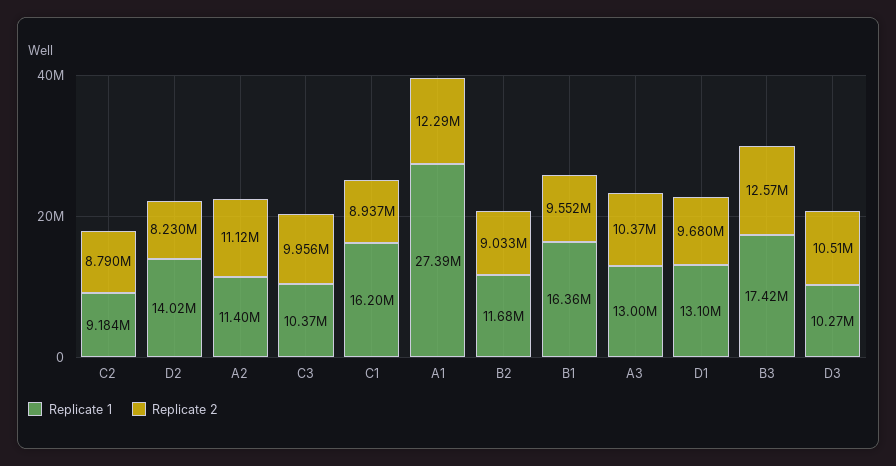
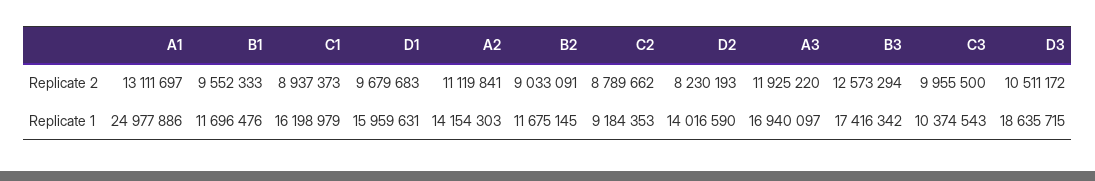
Replicate 1, A2: 11400000 -> 14154303
Replicate 1, A1: 27390000 -> 24977886
Replicate 2, A1: 12290000 -> 13111697
Replicate 1, B1: 16360000 -> 11696476
Replicate 1, A3: 13000000 -> 16940097
Replicate 2, A3: 10370000 -> 11925220
Replicate 1, D1: 13100000 -> 15959631
Replicate 1, D3: 10270000 -> 18635715

